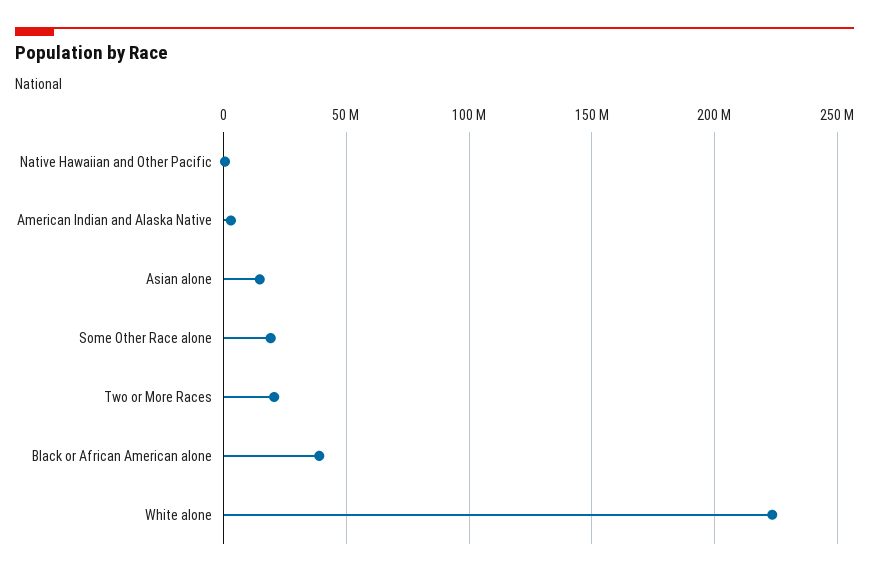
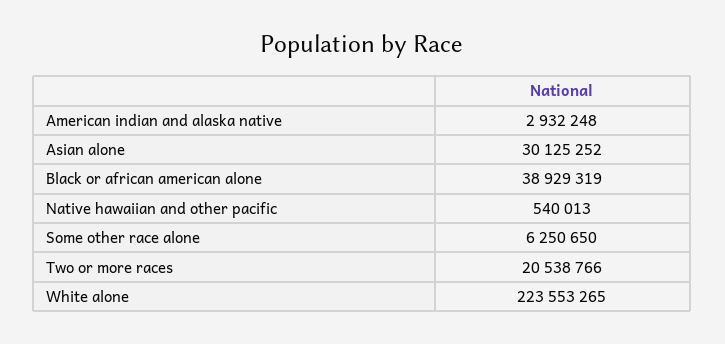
Asian alone: 15000000 -> 30125252
Some Other Race alone: 20000000 -> 6250650

